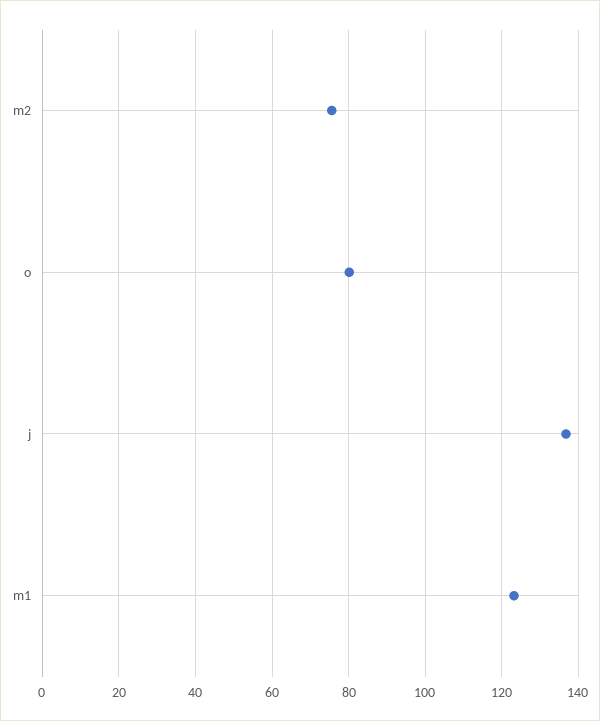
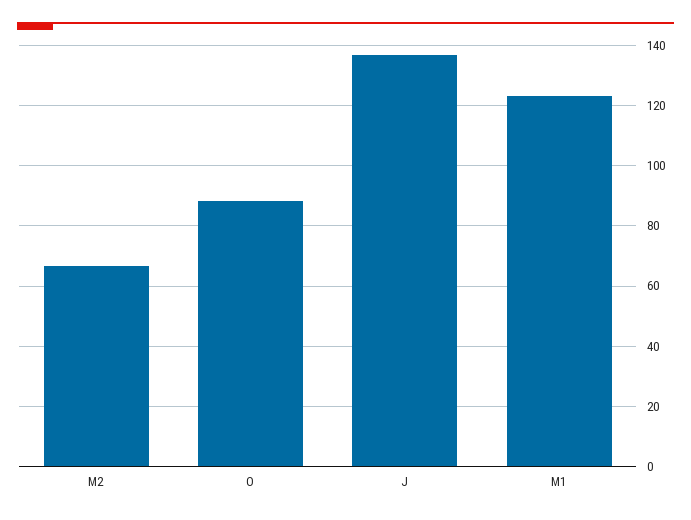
m2: 76 -> 66
o: 80 -> 88

